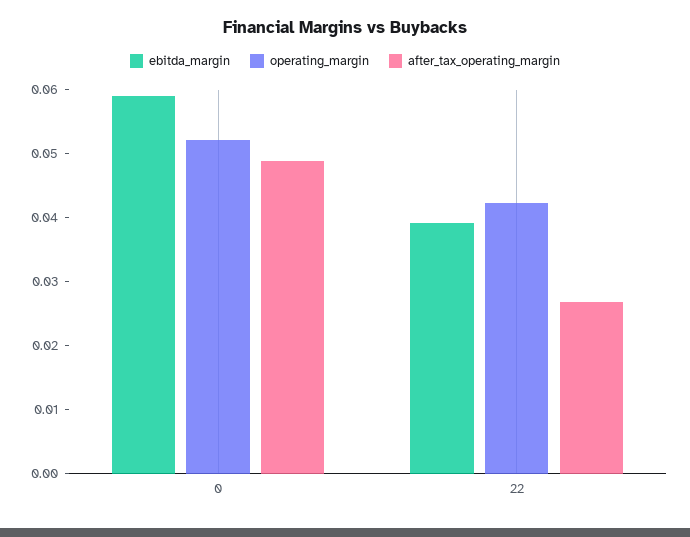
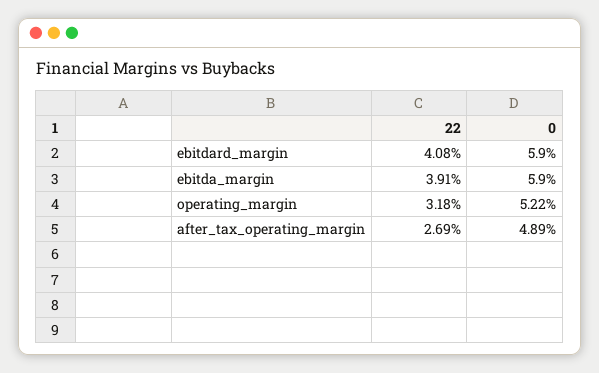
operating_margin, 22: 0.042 -> 0.0318
ebitdard_margin, 22: none -> 0.0408
ebitdard_margin, 0: none -> 0.059

